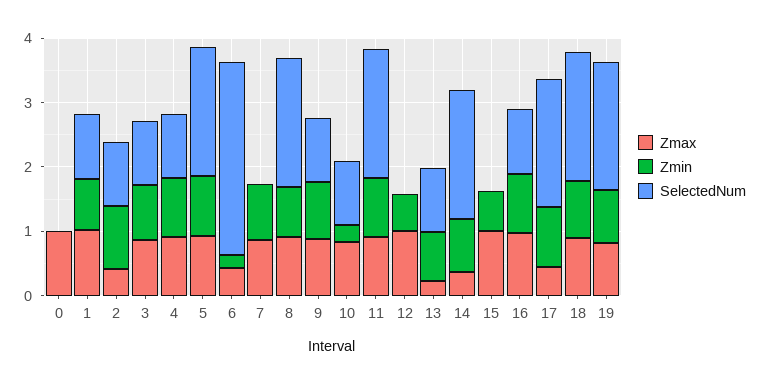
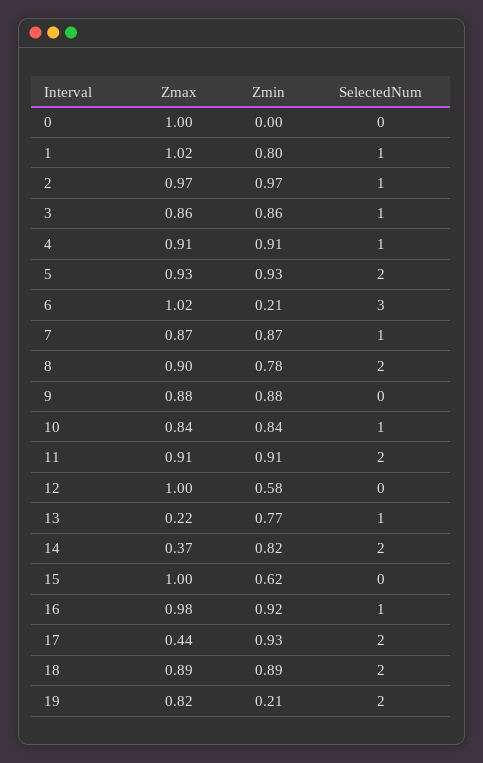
Zmax, 2: 0.4 -> 0.97
Zmax, 6: 0.4 -> 1.02
SelectedNum, 7: 0 -> 1
SelectedNum, 9: 1 -> 0
Zmin, 10: 0.2 -> 0.84
Zmin, 19: 0.8 -> 0.21

